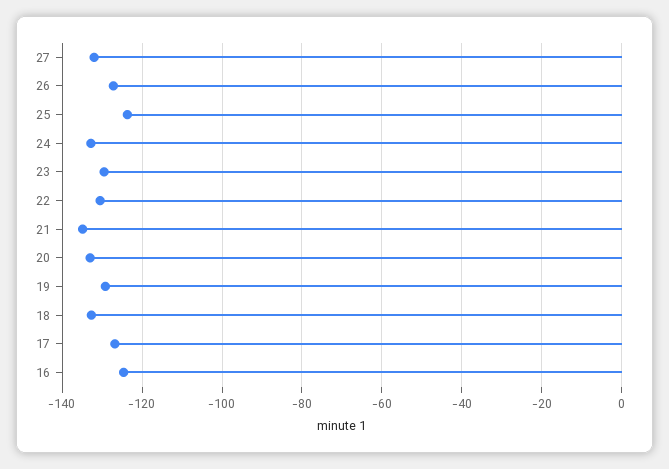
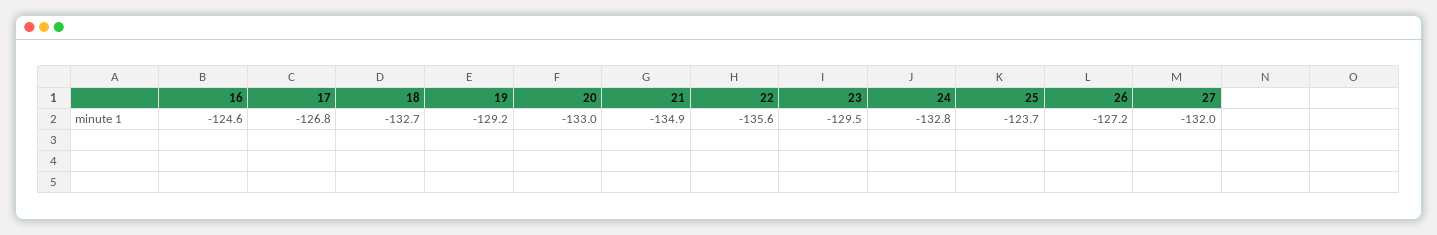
22: -130 -> -135.6

